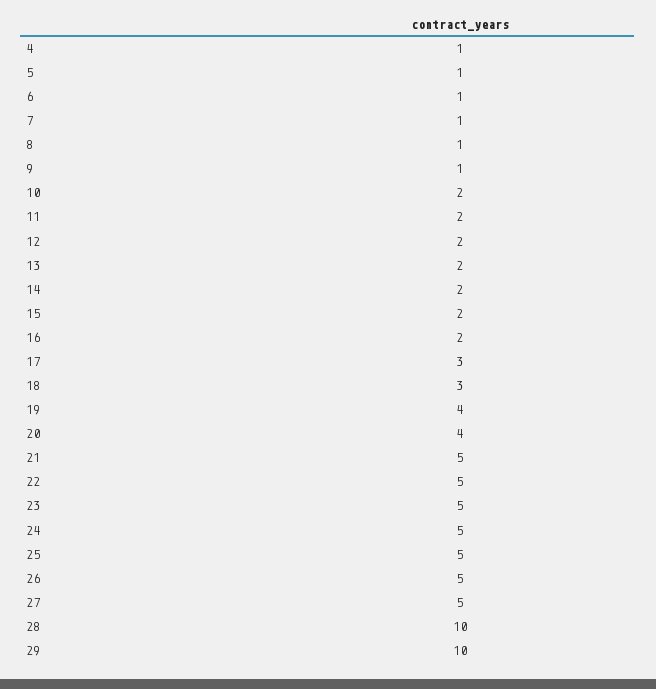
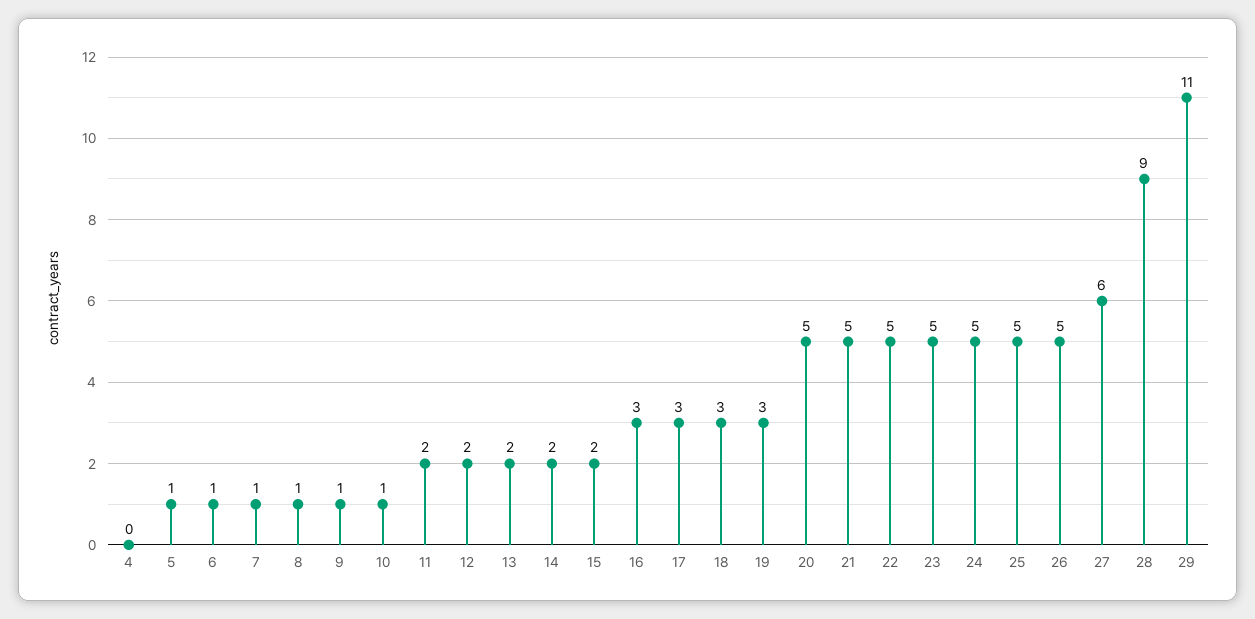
4: 1 -> 0
10: 2 -> 1
16: 2 -> 3
19: 4 -> 3
20: 4 -> 5
27: 5 -> 6
28: 10 -> 9
29: 10 -> 11

